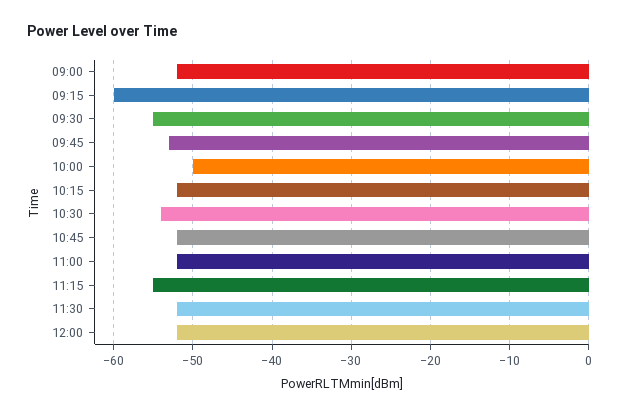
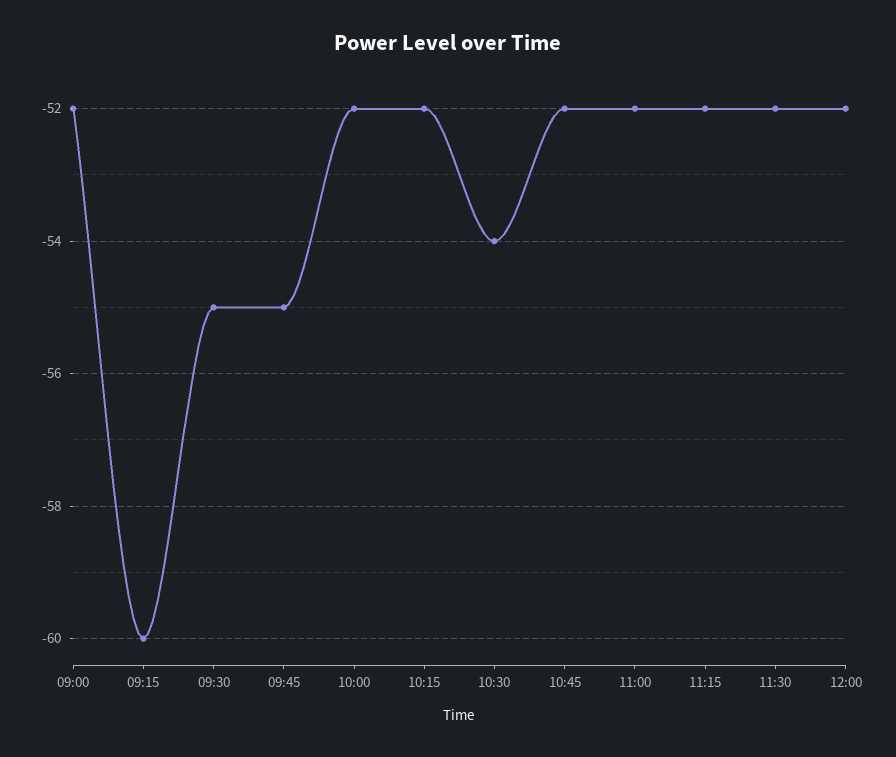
09:45: -53 -> -55
10:00: -50 -> -52
11:15: -55 -> -52

